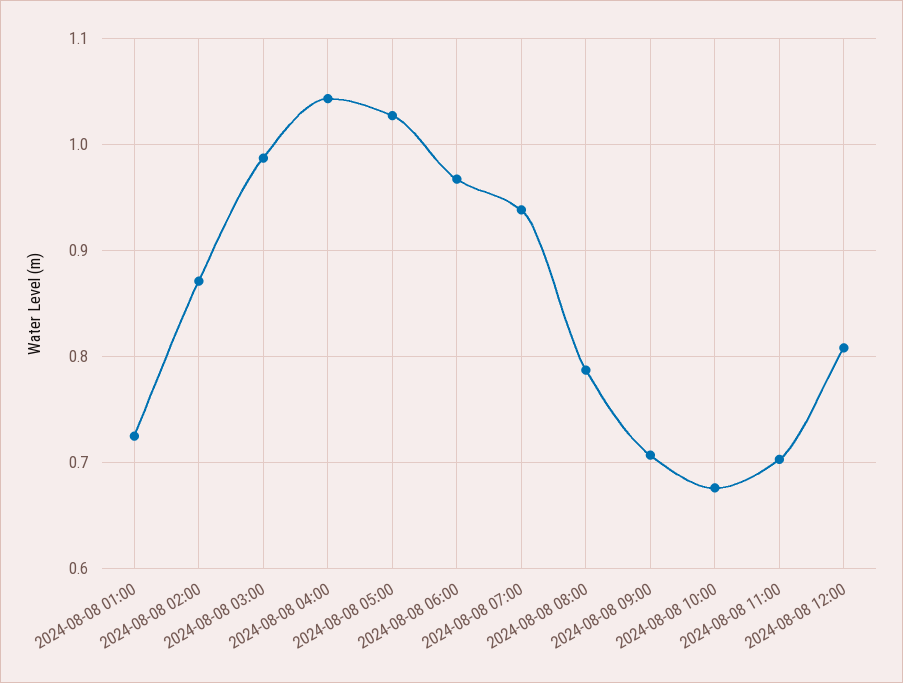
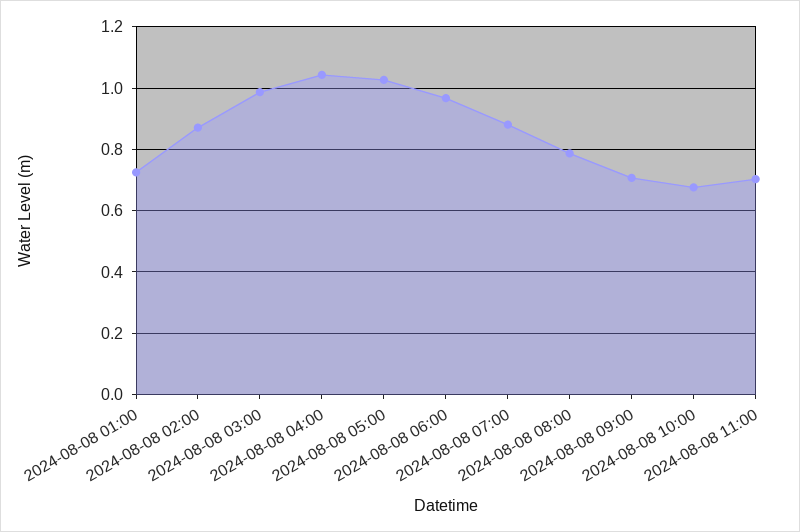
2024-08-08 07:00: 0.94 -> 0.88
2024-08-08 12:00: 0.81 -> none

